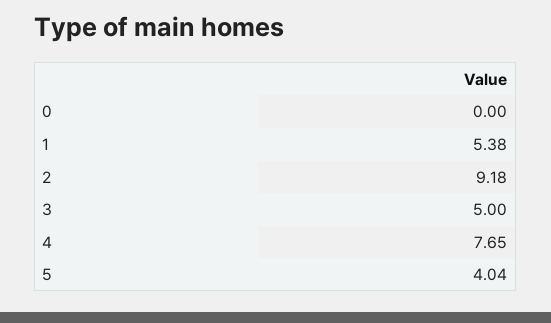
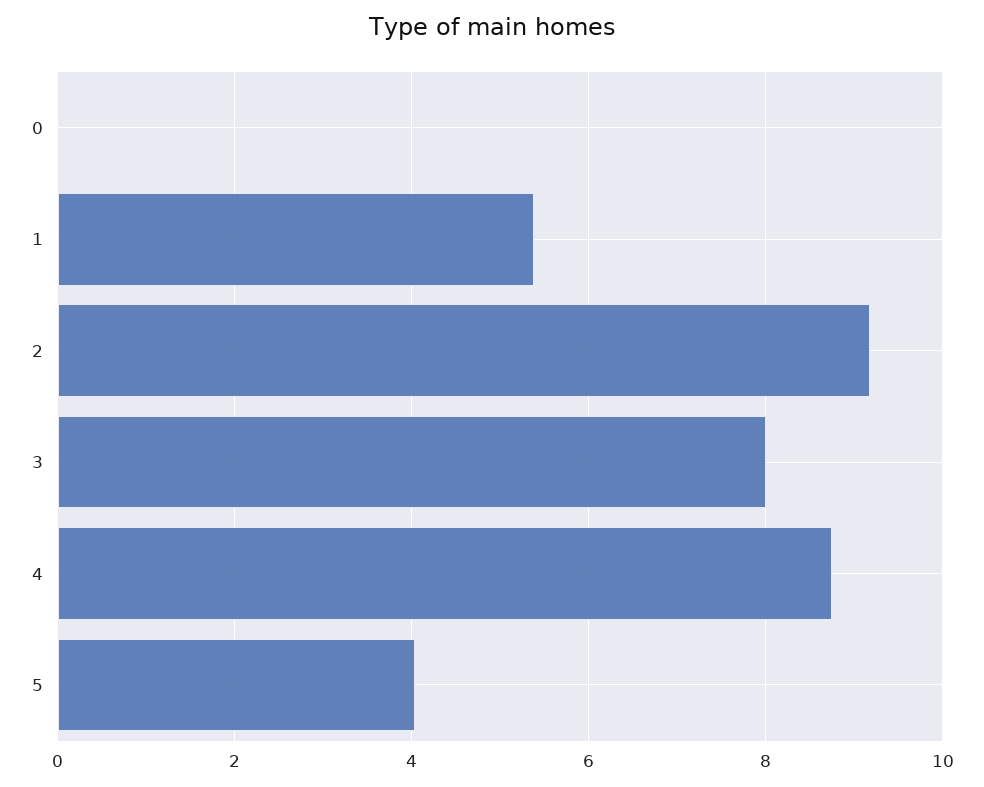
3: 5 -> 8
4: 7.65 -> 8.8

